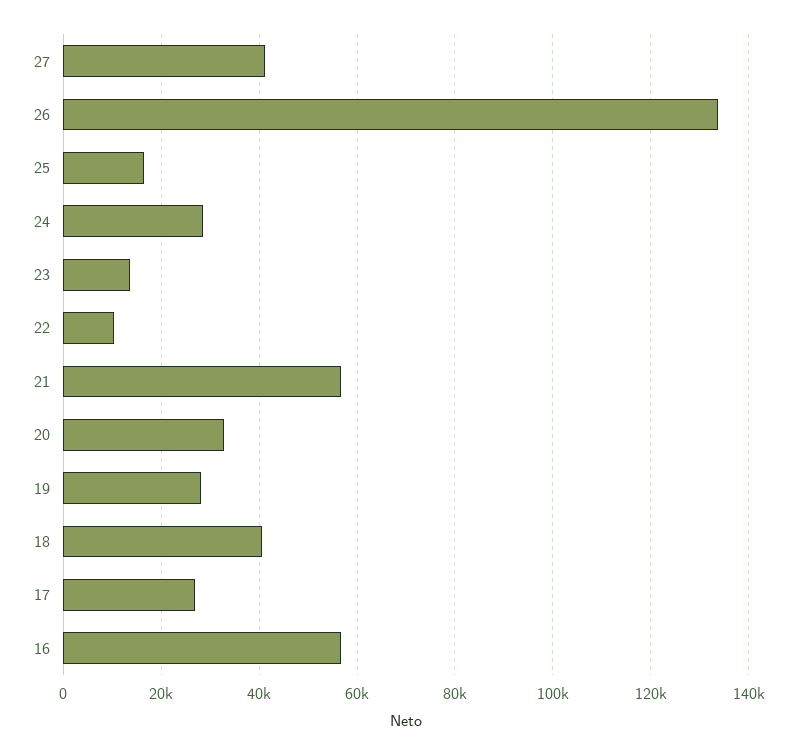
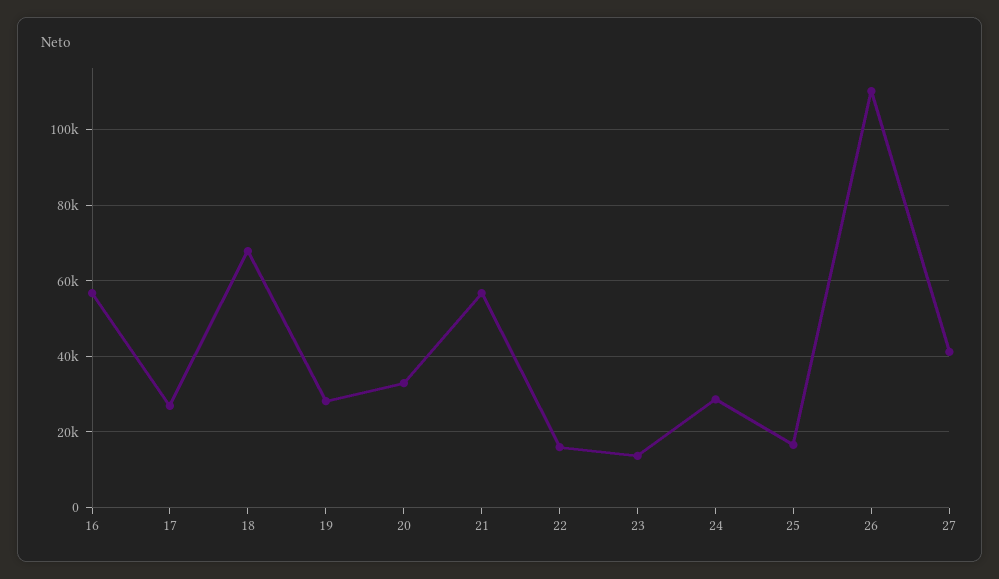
26: 134000 -> 110000
22: 10000 -> 16000
18: 40000 -> 68000

